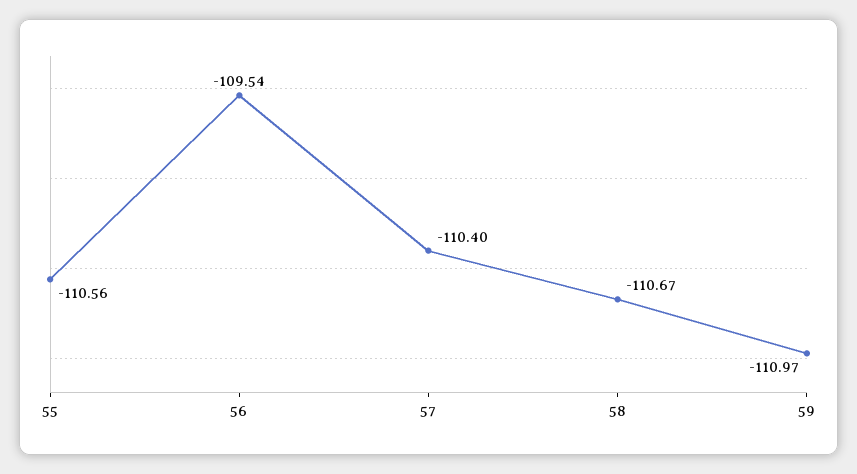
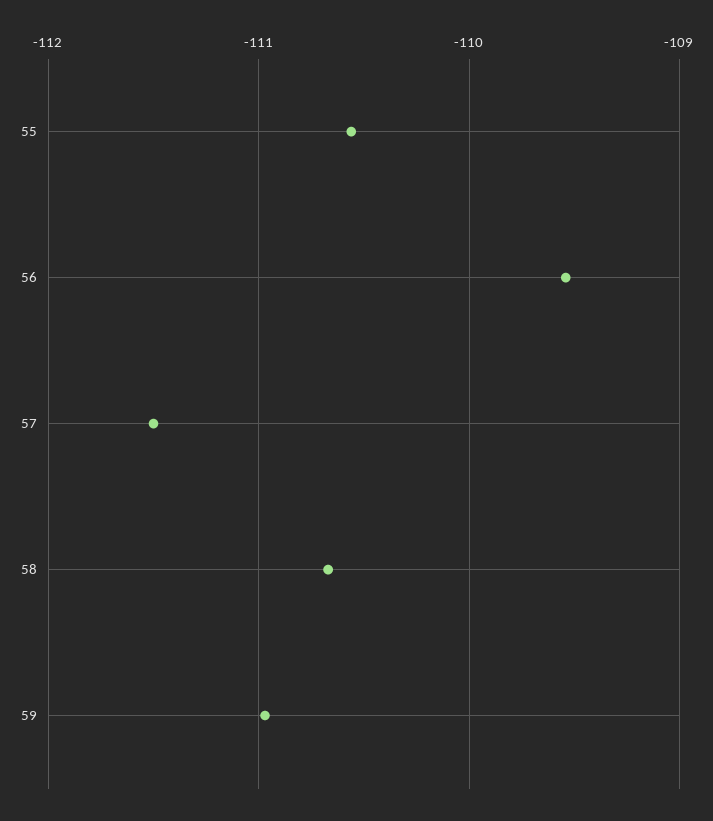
57: -110.4 -> -111.5

